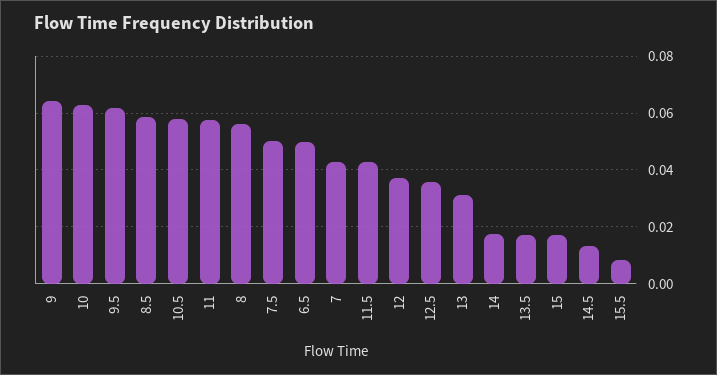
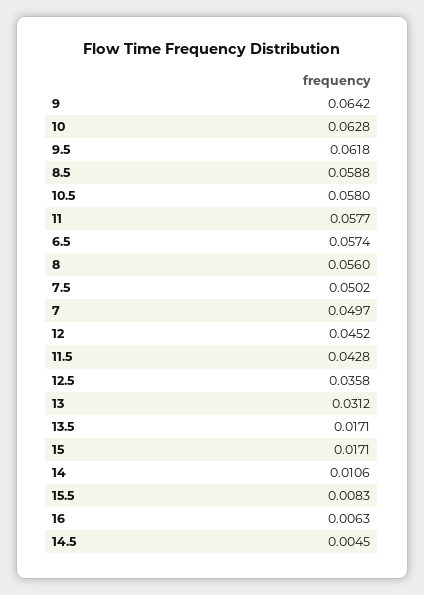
6.5: 0.05 -> 0.0574
7: 0.0425 -> 0.0497
12: 0.0375 -> 0.0452
14: 0.0175 -> 0.0106
14.5: 0.0125 -> 0.0045
16: none -> 0.0063

